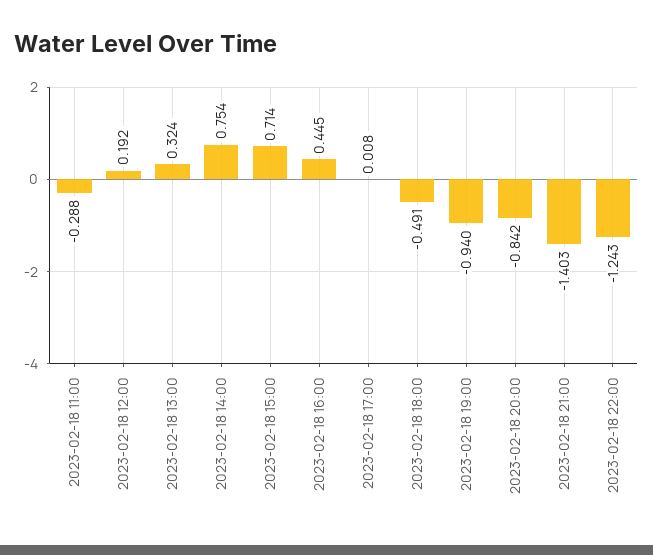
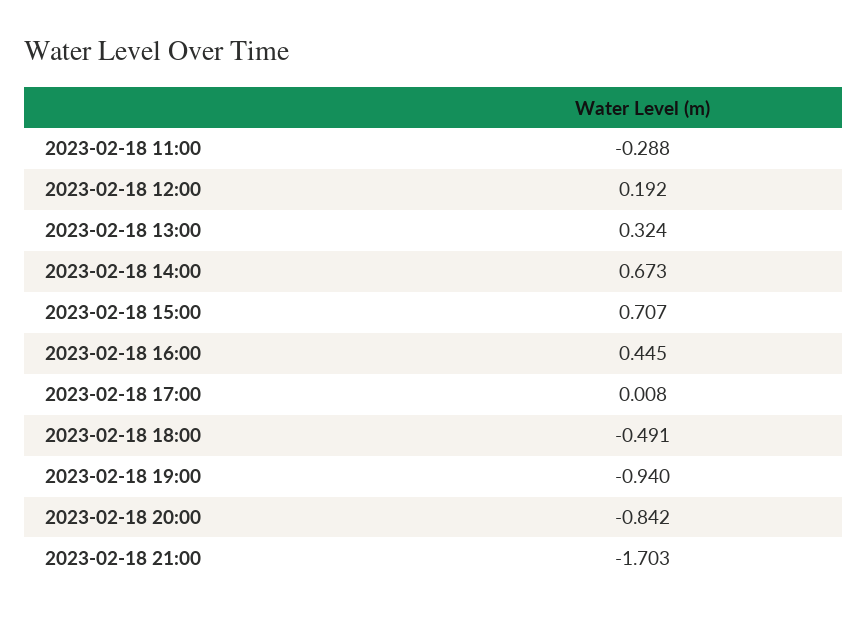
2023-02-18 14:00: 0.754 -> 0.673
2023-02-18 15:00: 0.714 -> 0.707
2023-02-18 21:00: -1.403 -> -1.703
2023-02-18 22:00: -1.243 -> none

